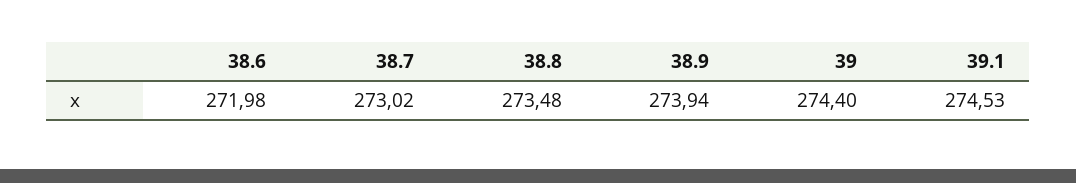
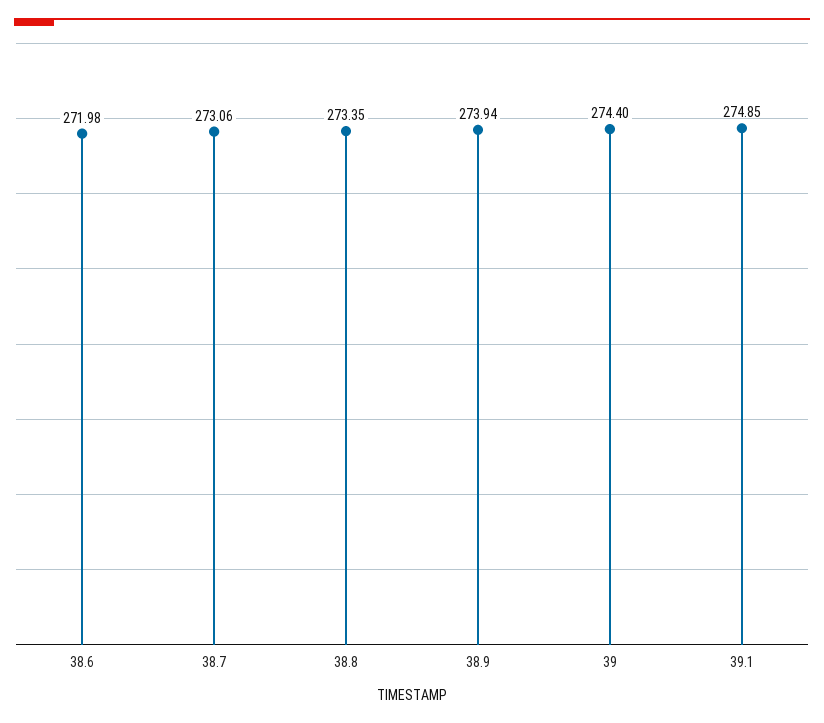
38.7: 273.02 -> 273.06
38.8: 273.48 -> 273.35
39.1: 274.53 -> 274.85

